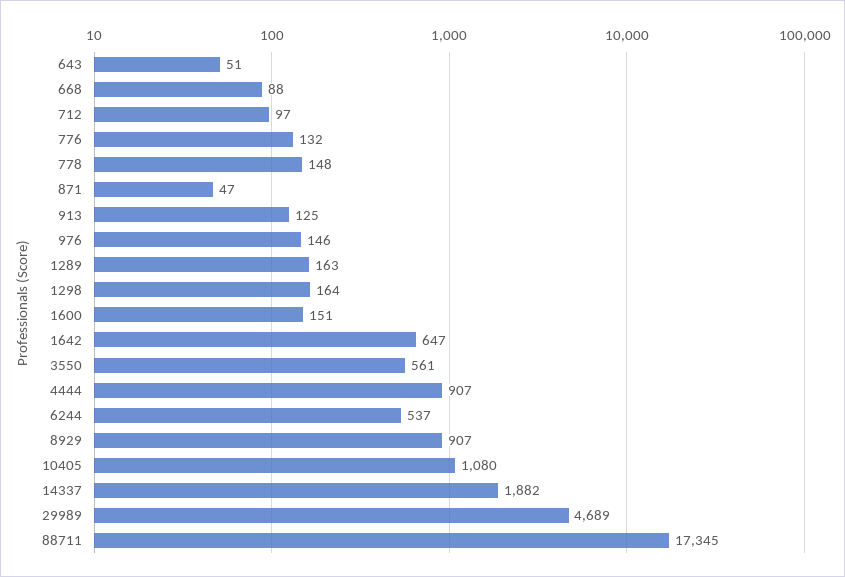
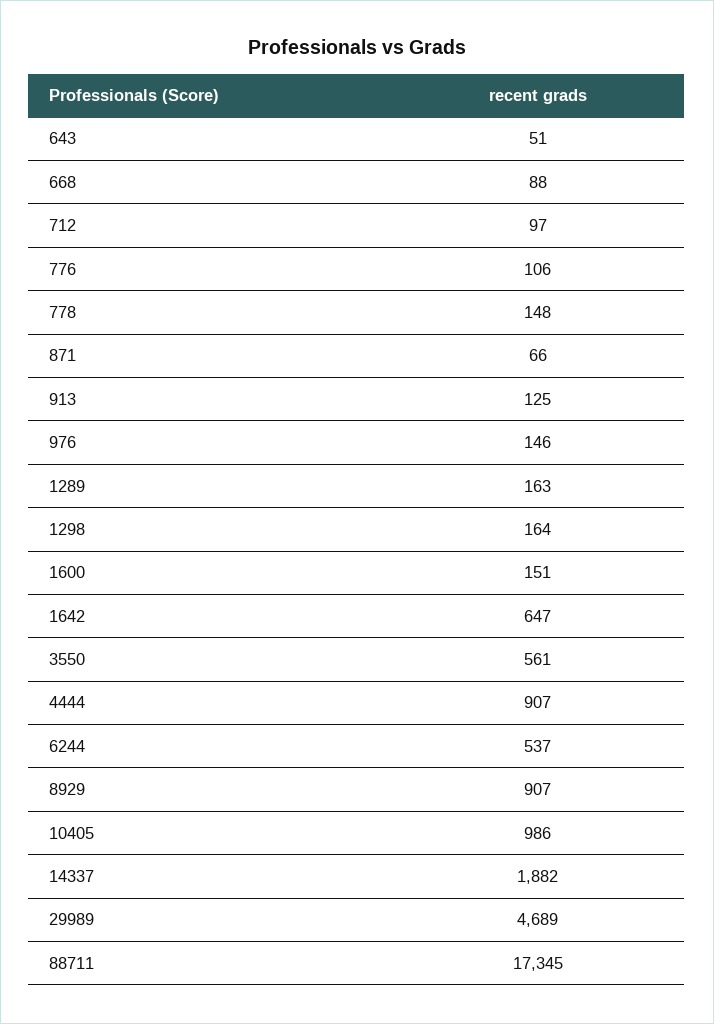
776: 132 -> 106
871: 47 -> 66
10405: 1080 -> 986

